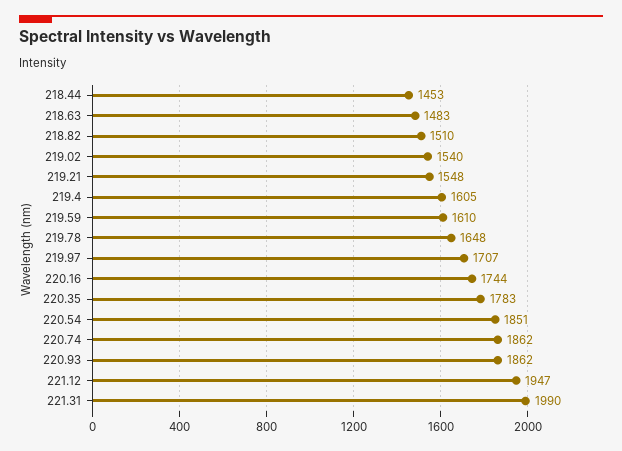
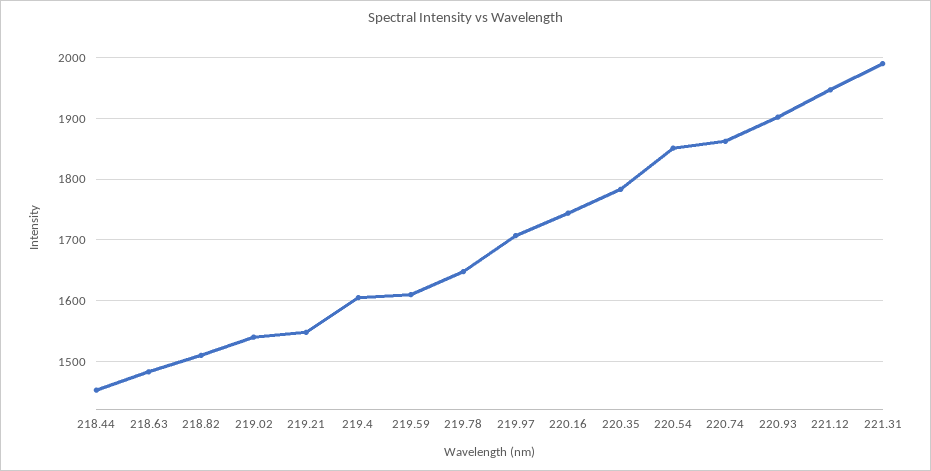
220.93: 1862 -> 1900

